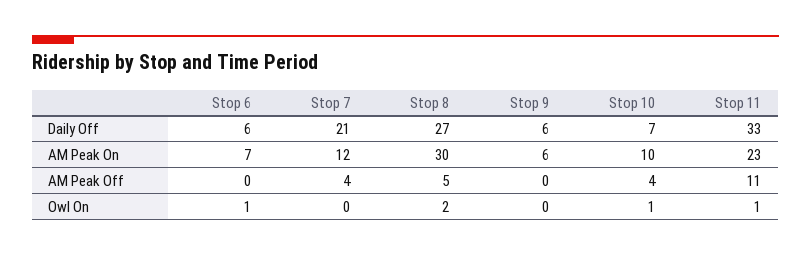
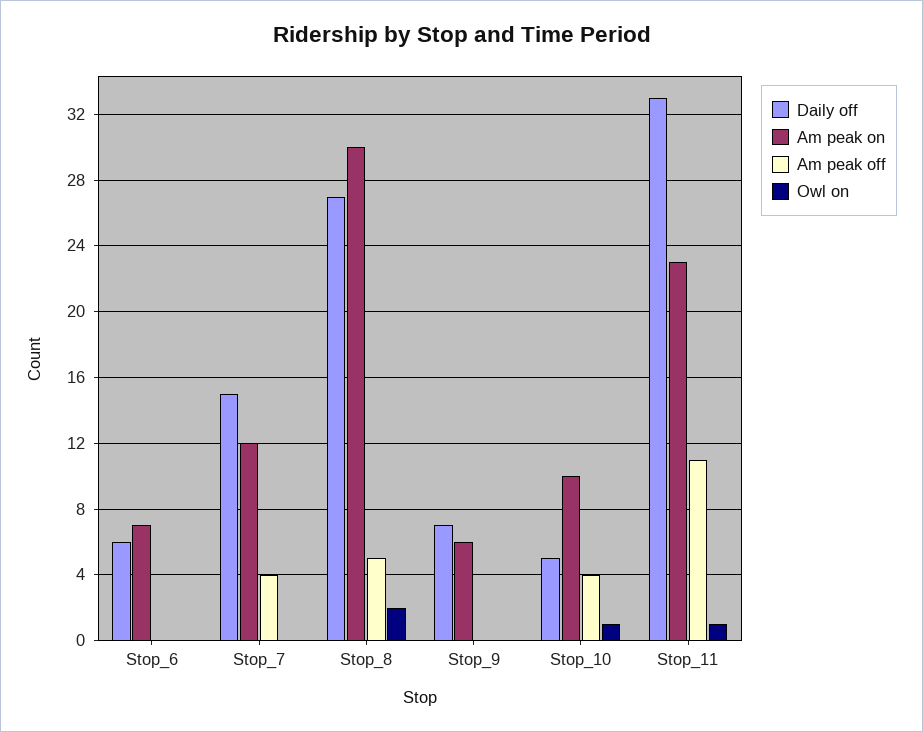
Daily Off, Stop 7: 21 -> 15
Daily Off, Stop 9: 6 -> 7
Daily Off, Stop 10: 7 -> 5
Owl On, Stop 6: 1 -> 0

